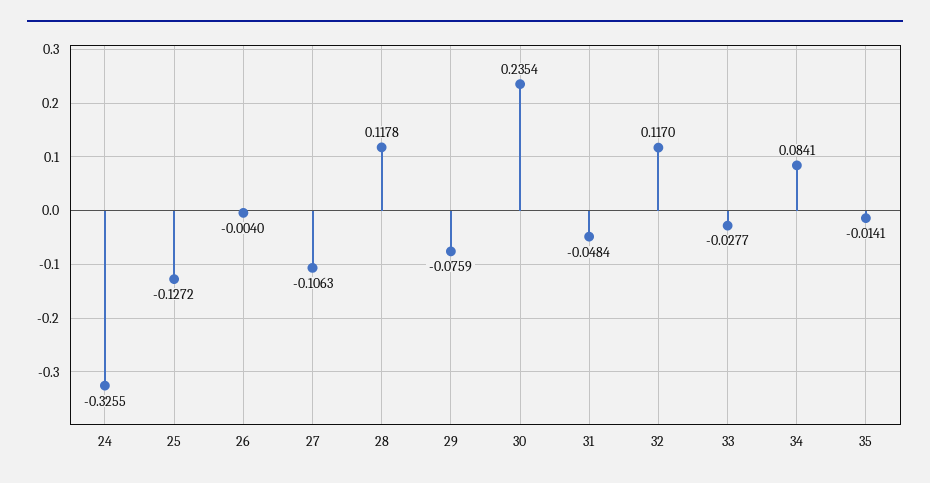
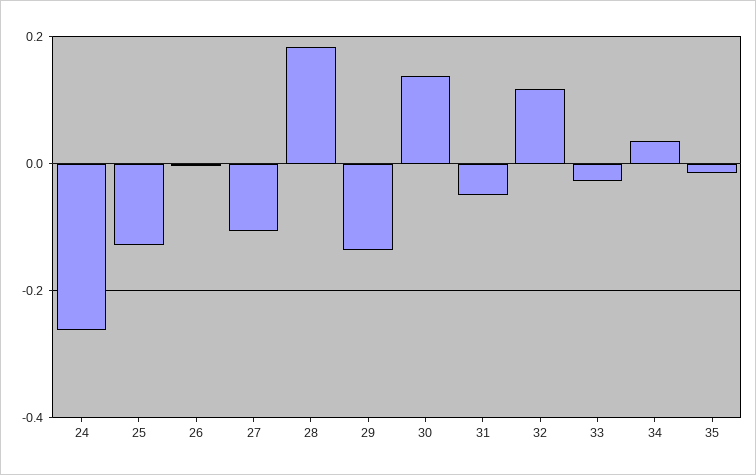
24: -0.3255 -> -0.26
28: 0.1178 -> 0.18
29: -0.0759 -> -0.14
30: 0.2354 -> 0.14
34: 0.0841 -> 0.04

